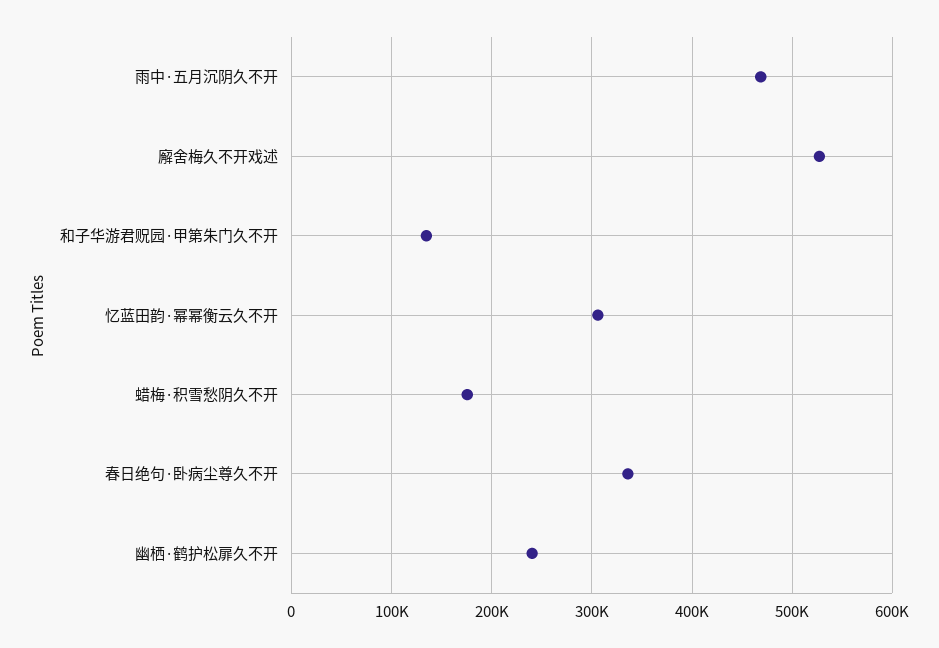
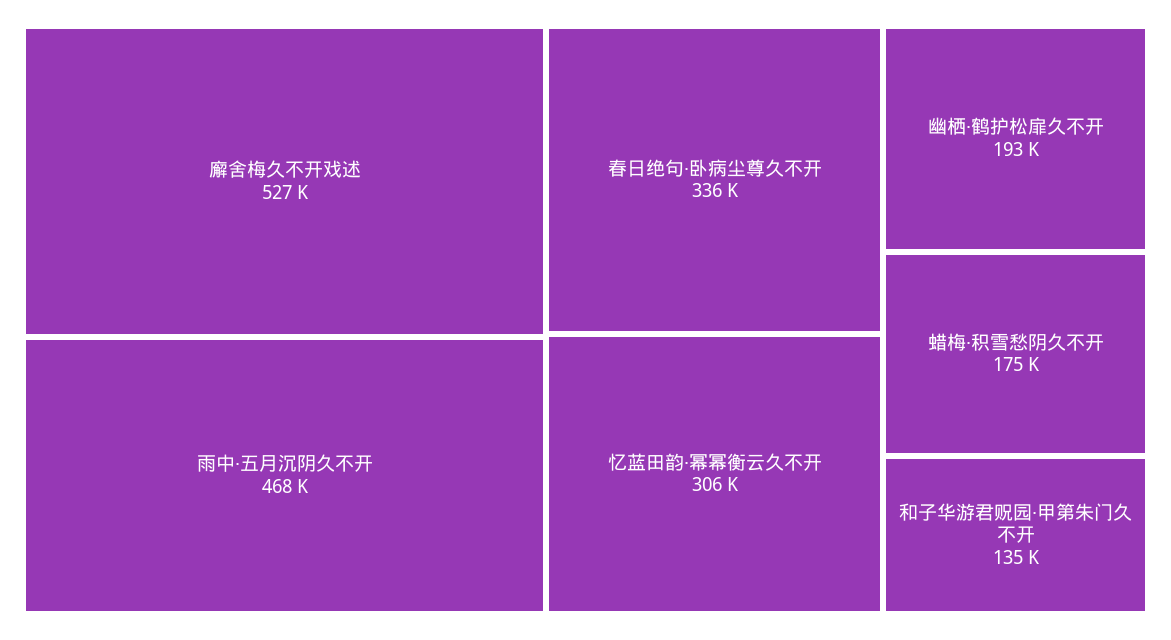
幽栖·鹤护松扉久不开: 240000 -> 193000

